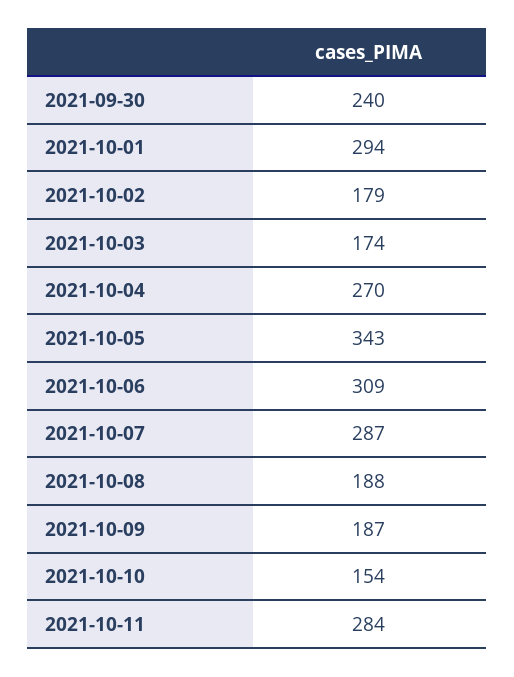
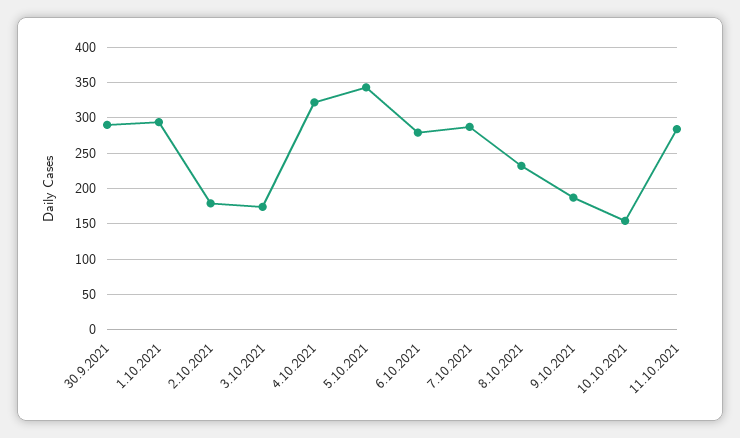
2021-09-30: 240 -> 290
2021-10-04: 270 -> 320
2021-10-06: 309 -> 280
2021-10-08: 188 -> 230

